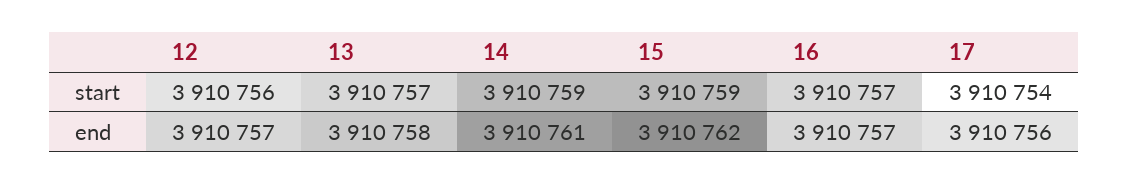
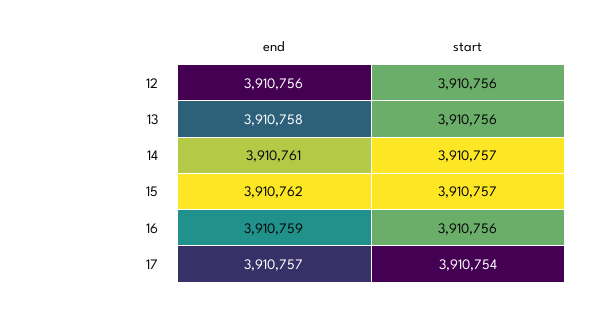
13, start: 3910757 -> 3910756
14, start: 3910759 -> 3910757
15, start: 3910759 -> 3910757
16, start: 3910757 -> 3910756
12, end: 3910757 -> 3910756
16, end: 3910757 -> 3910759
17, end: 3910756 -> 3910757

